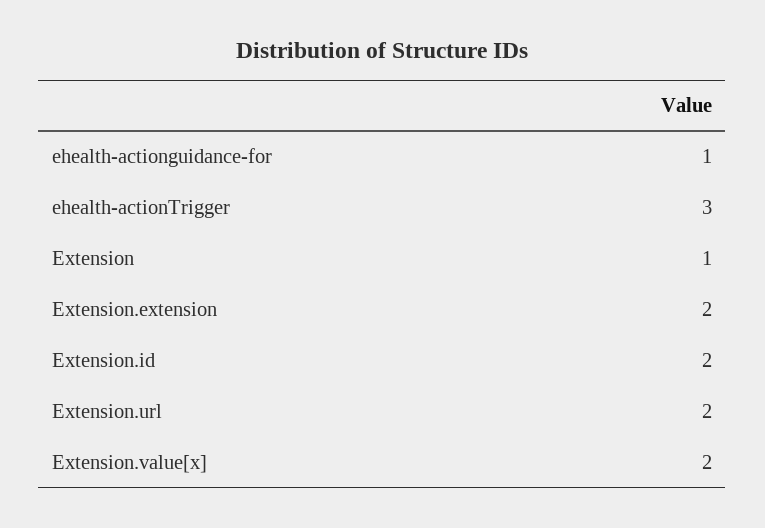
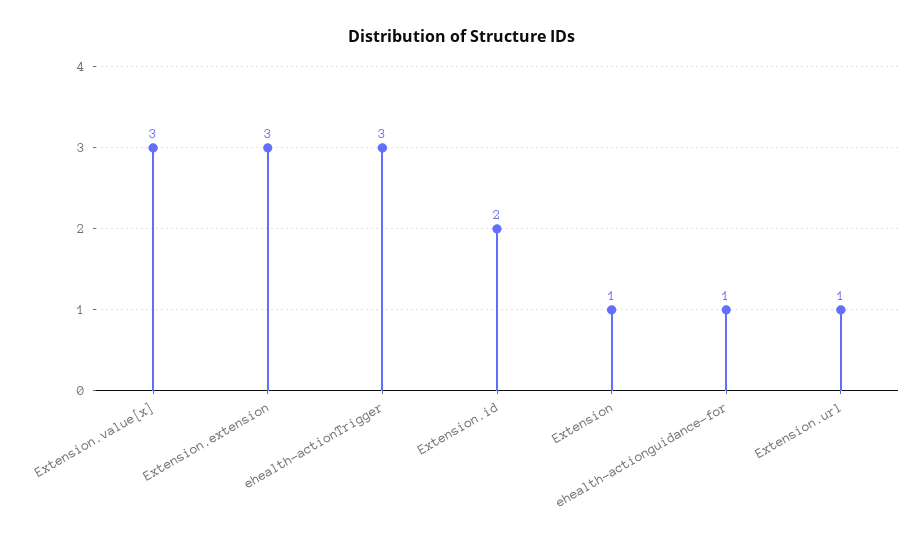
Extension.extension: 2 -> 3
Extension.url: 2 -> 1
Extension.value[x]: 2 -> 3

